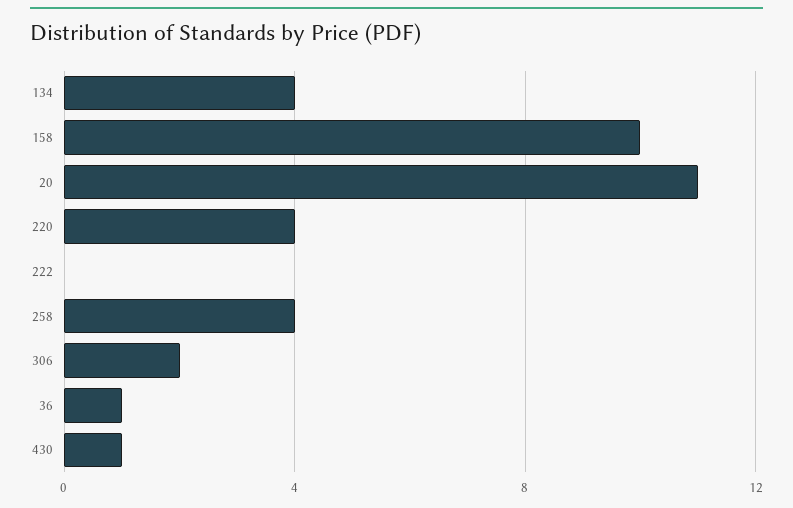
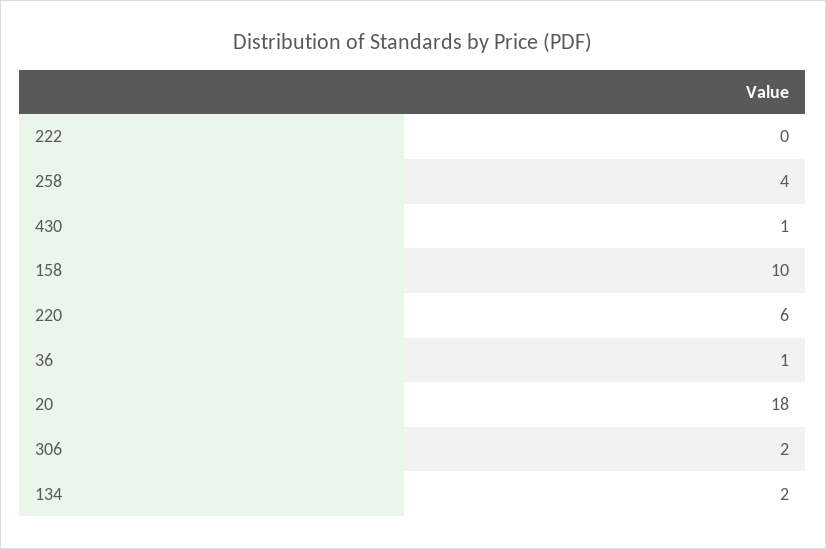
134: 4 -> 2
20: 11 -> 18
220: 4 -> 6

